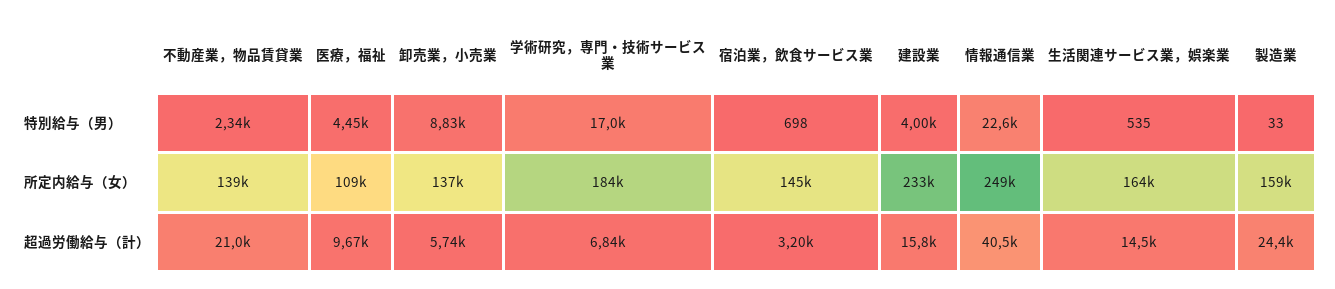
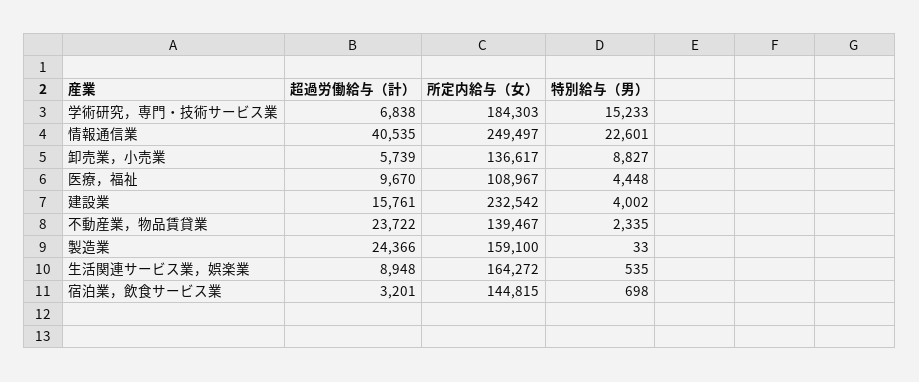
学術研究，専門・技術サービス業, 特別給与（男）: 17000 -> 15233
不動産業，物品賃貸業, 超過労働給与（計）: 21000 -> 23722
生活関連サービス業，娯楽業, 超過労働給与（計）: 14500 -> 8948

